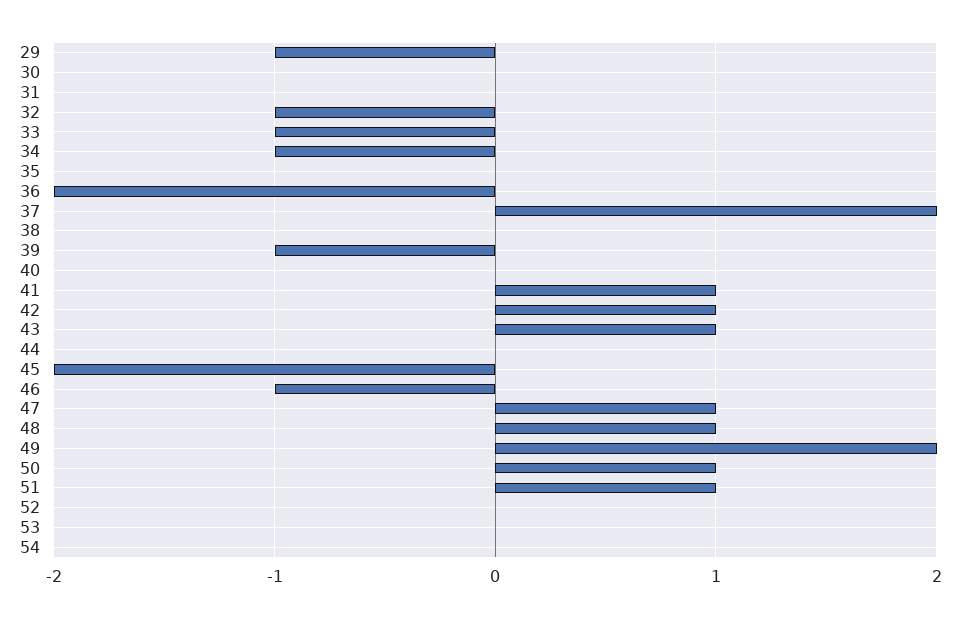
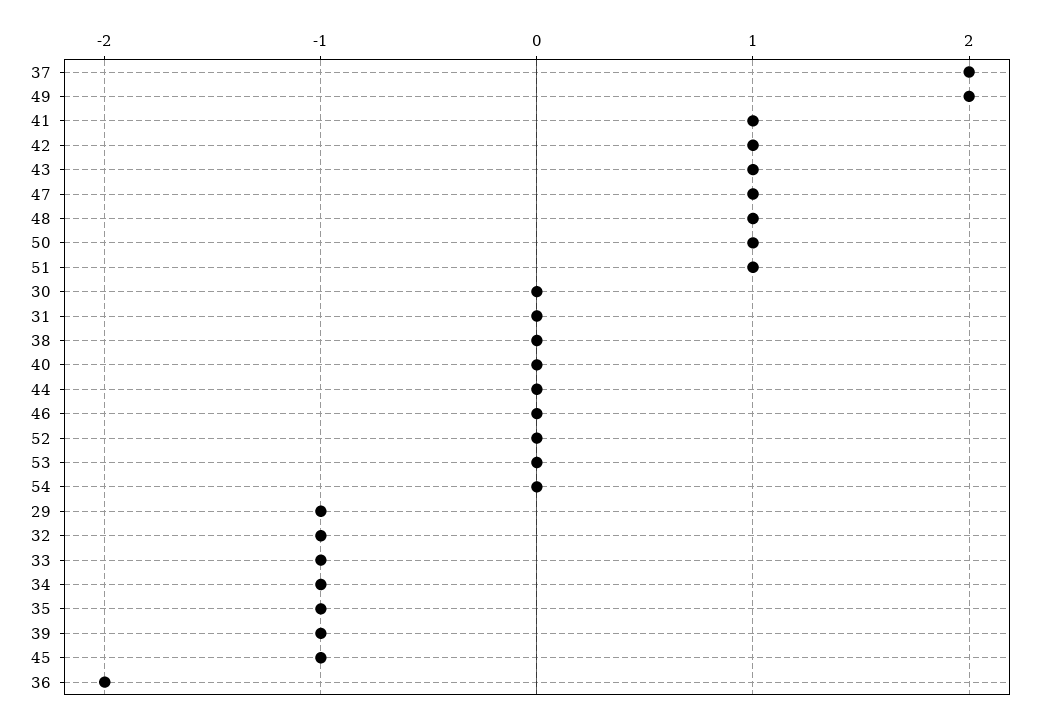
35: 0 -> -1
45: -2 -> -1
46: -1 -> 0

